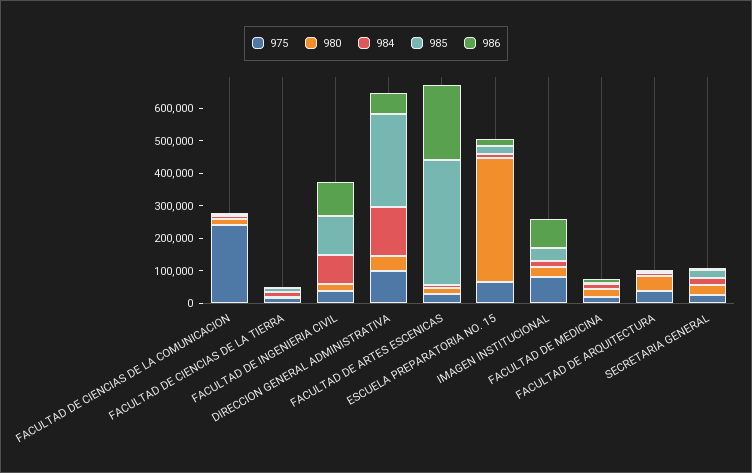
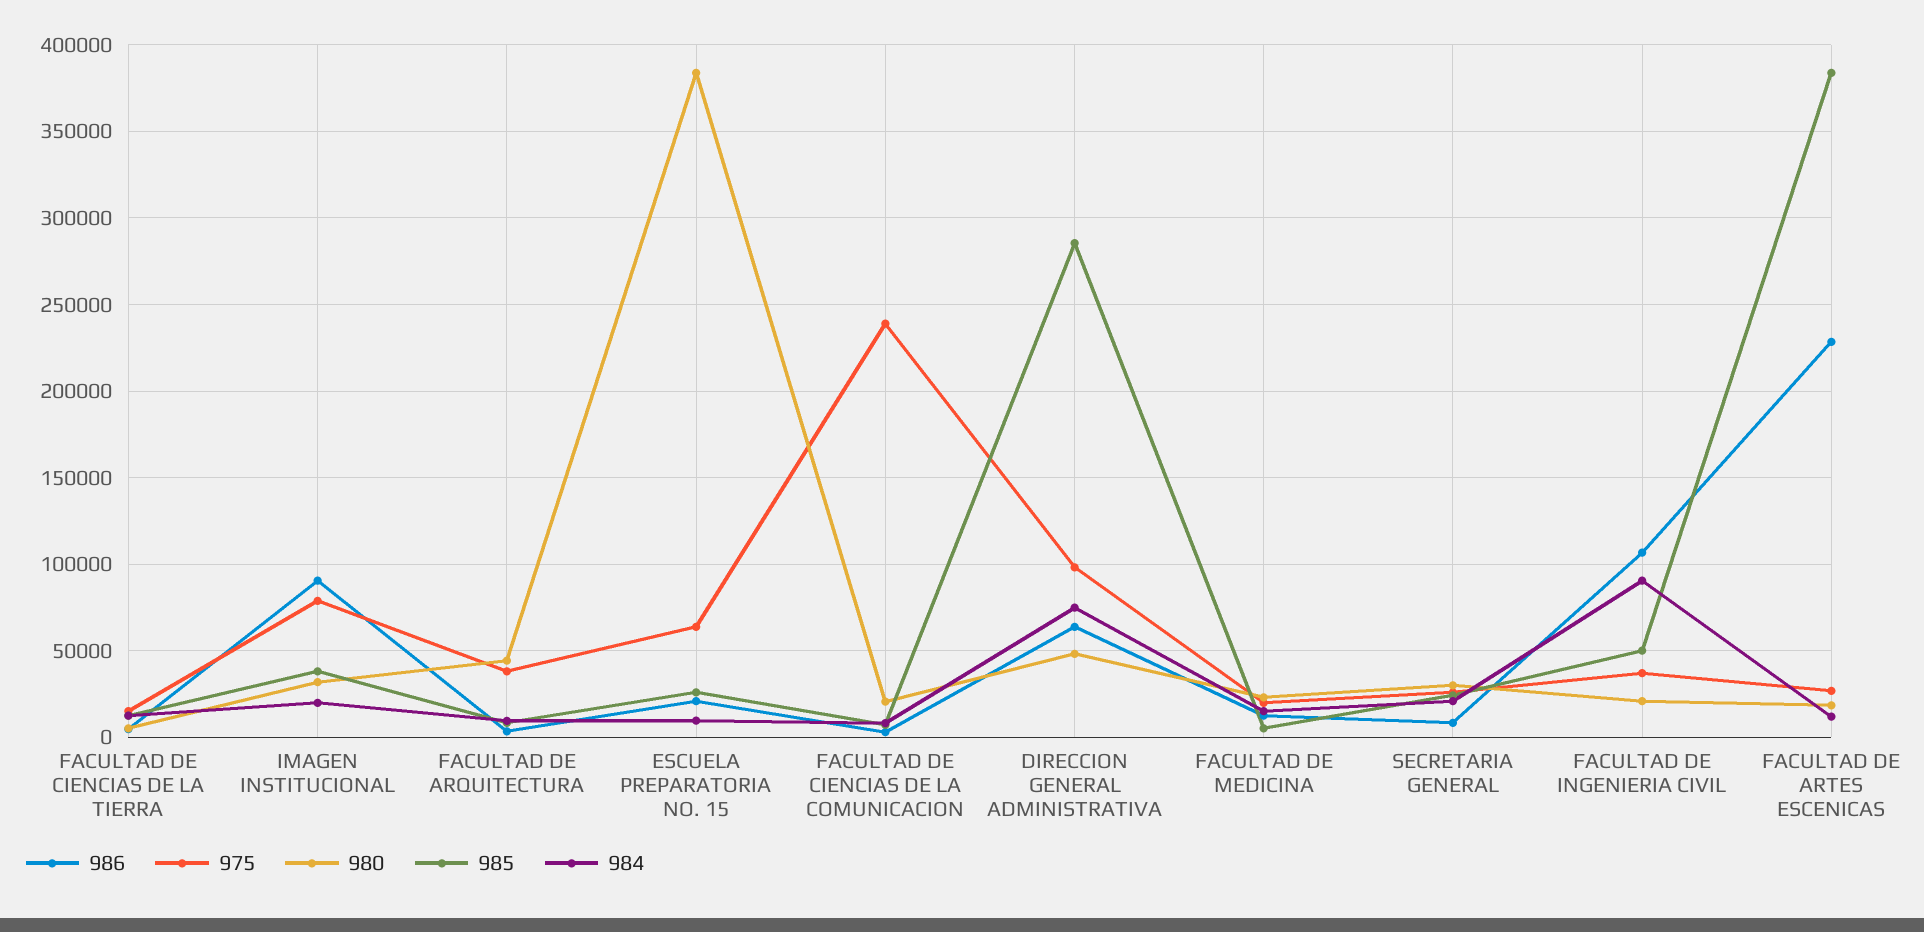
985, FACULTAD DE INGENIERIA CIVIL: 125000 -> 50000
984, DIRECCION GENERAL ADMINISTRATIVA: 150000 -> 75000

